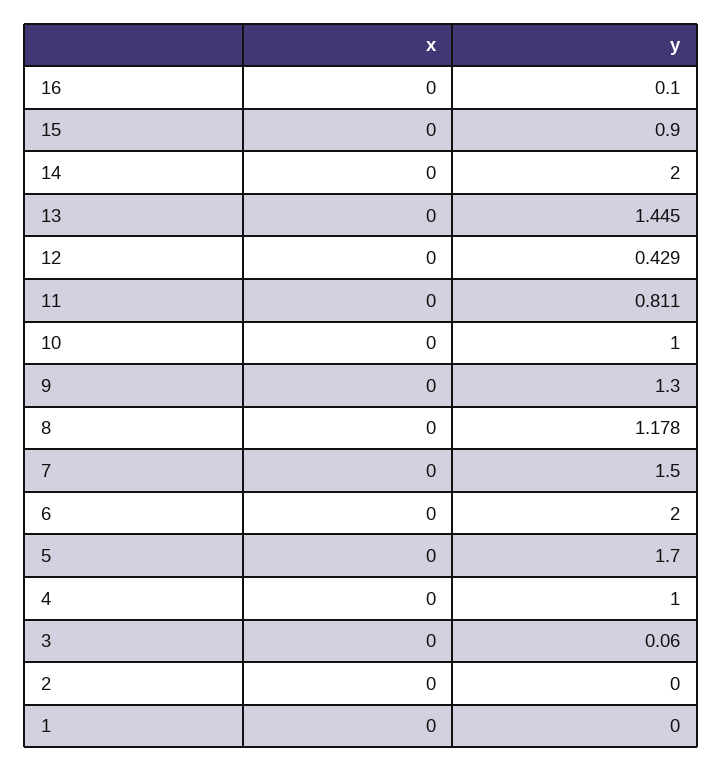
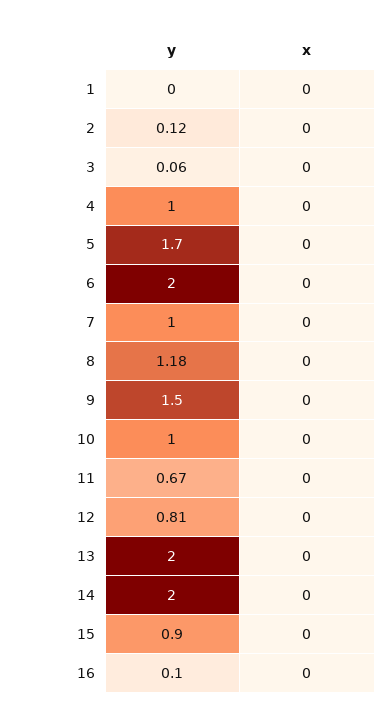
y, 13: 1.445 -> 2
y, 12: 0.429 -> 0.81
y, 11: 0.811 -> 0.67
y, 9: 1.3 -> 1.5
y, 7: 1.5 -> 1
y, 2: 0 -> 0.12

